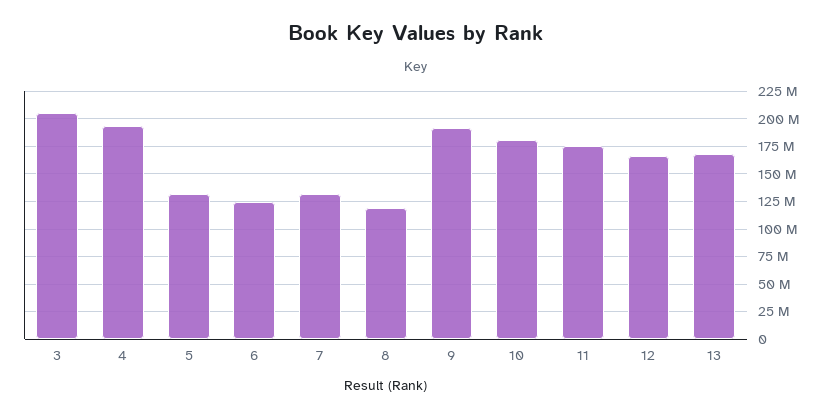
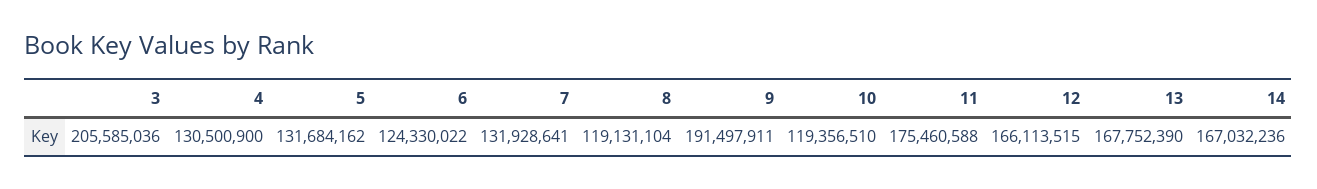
4: 200000000 -> 130500900
10: 175000000 -> 119356510
14: none -> 167032236

